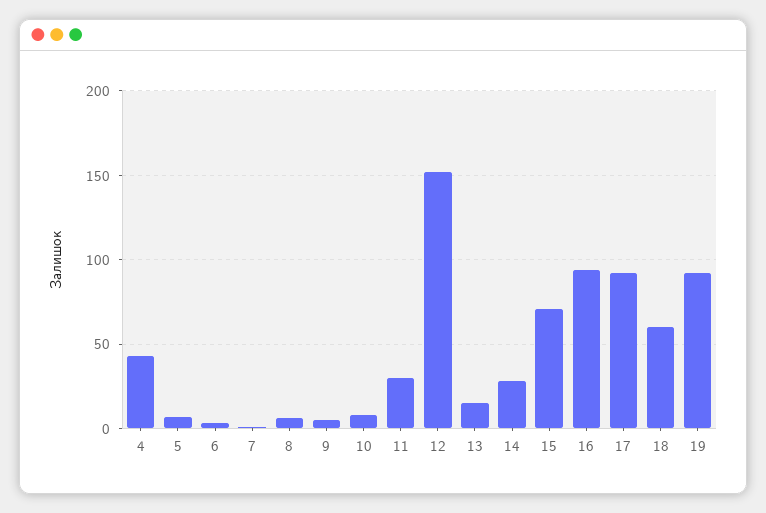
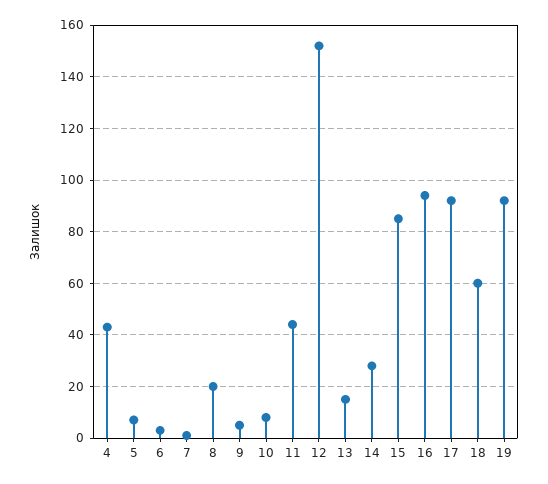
8: 5 -> 20
11: 30 -> 45
15: 70 -> 85

